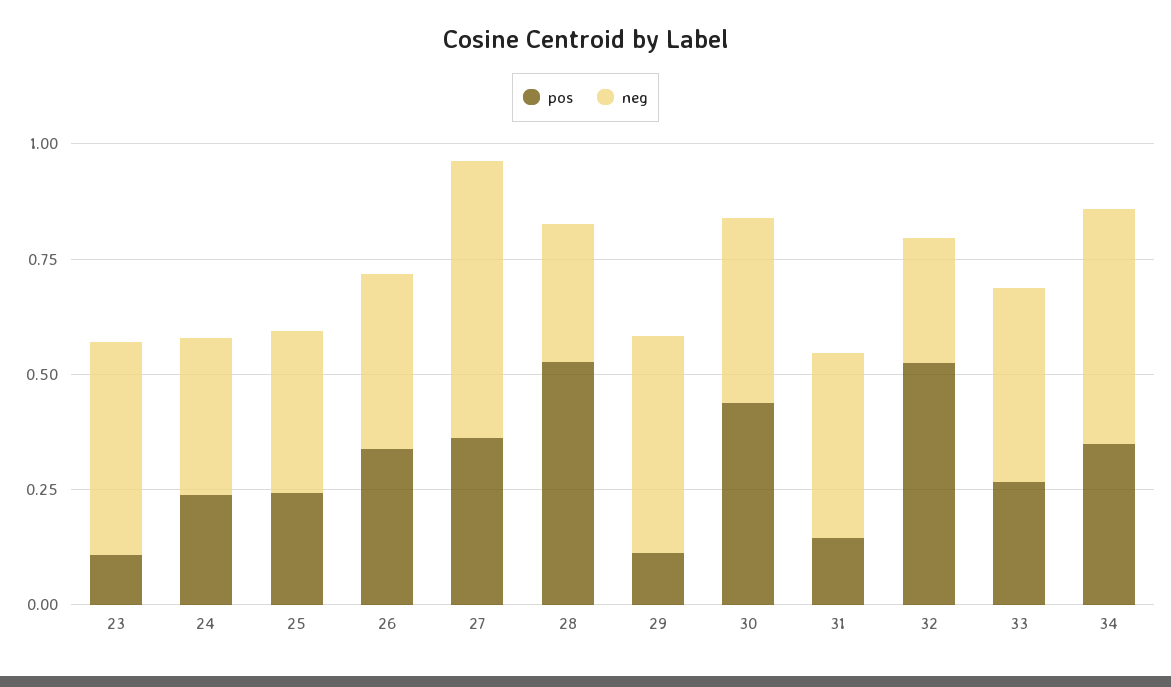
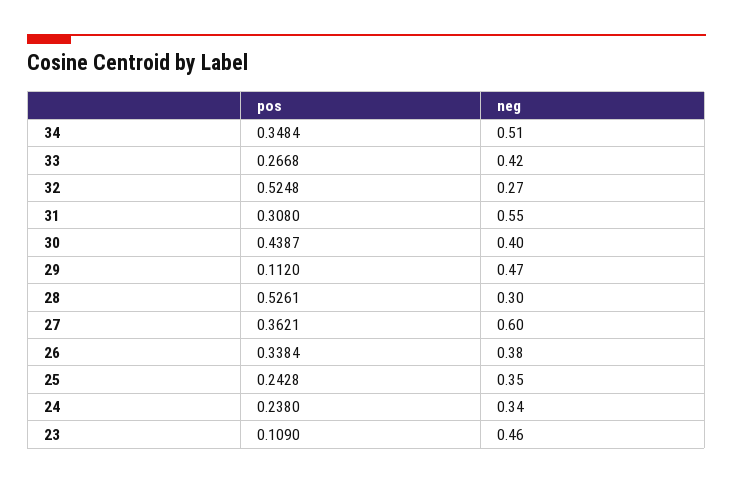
pos, 31: 0.15 -> 0.308
neg, 31: 0.4 -> 0.55

